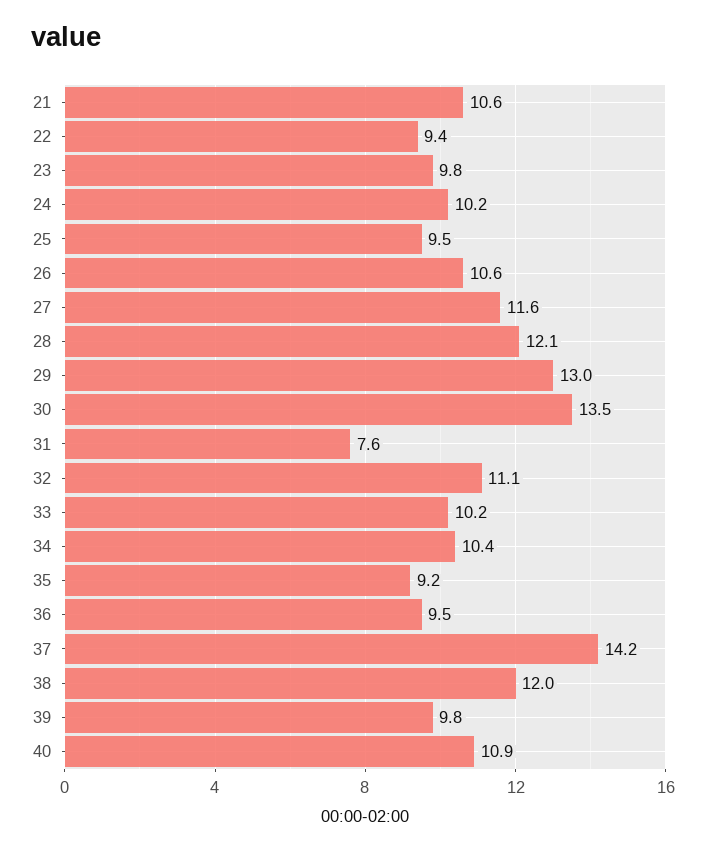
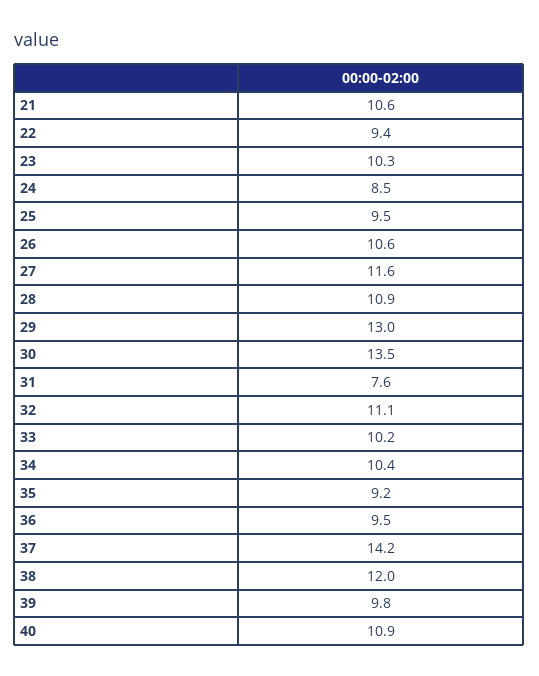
23: 9.8 -> 10.3
24: 10.2 -> 8.5
28: 12.1 -> 10.9

